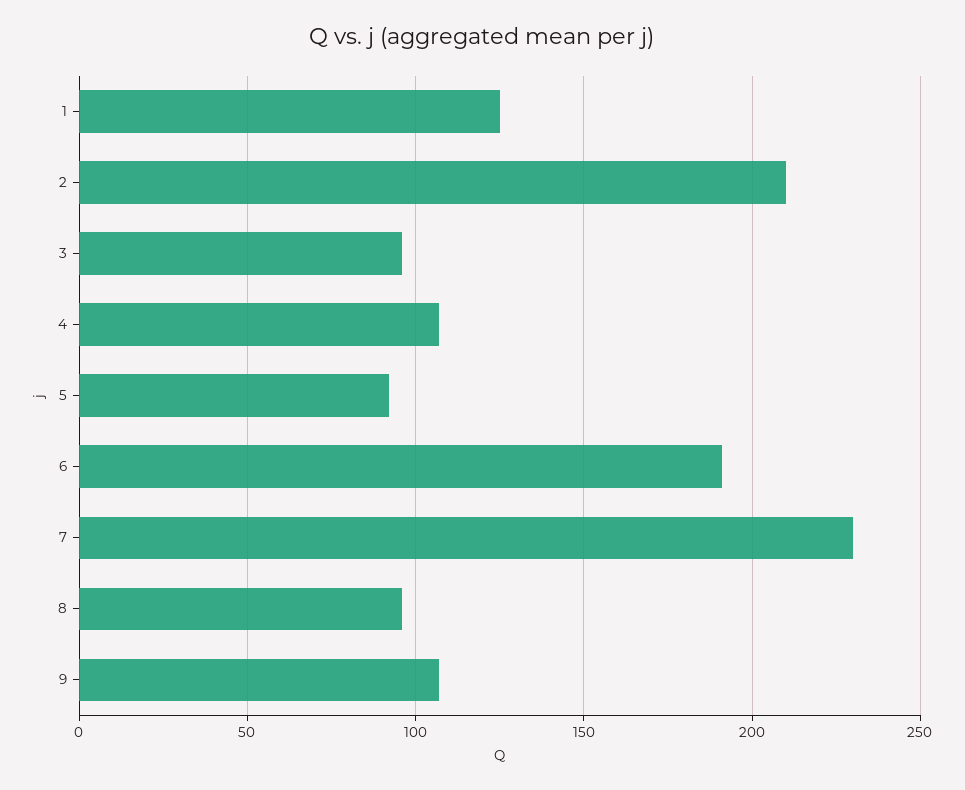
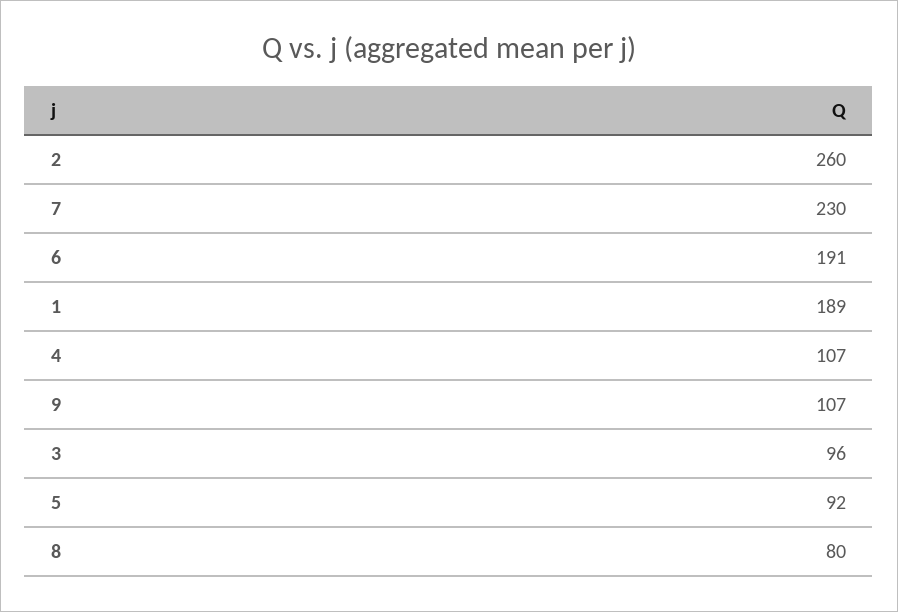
1: 125 -> 189
2: 210 -> 260
8: 95 -> 80

